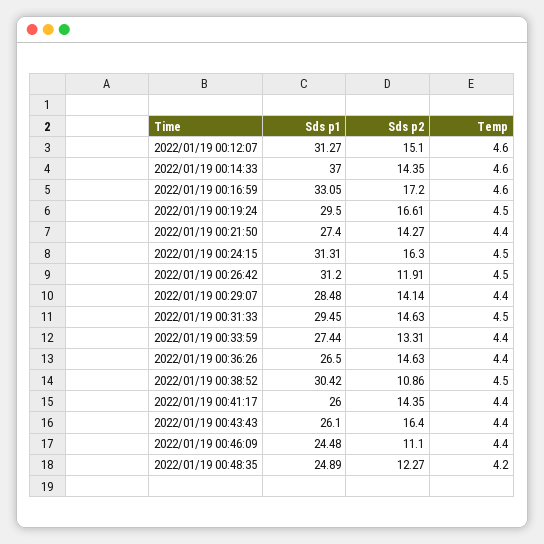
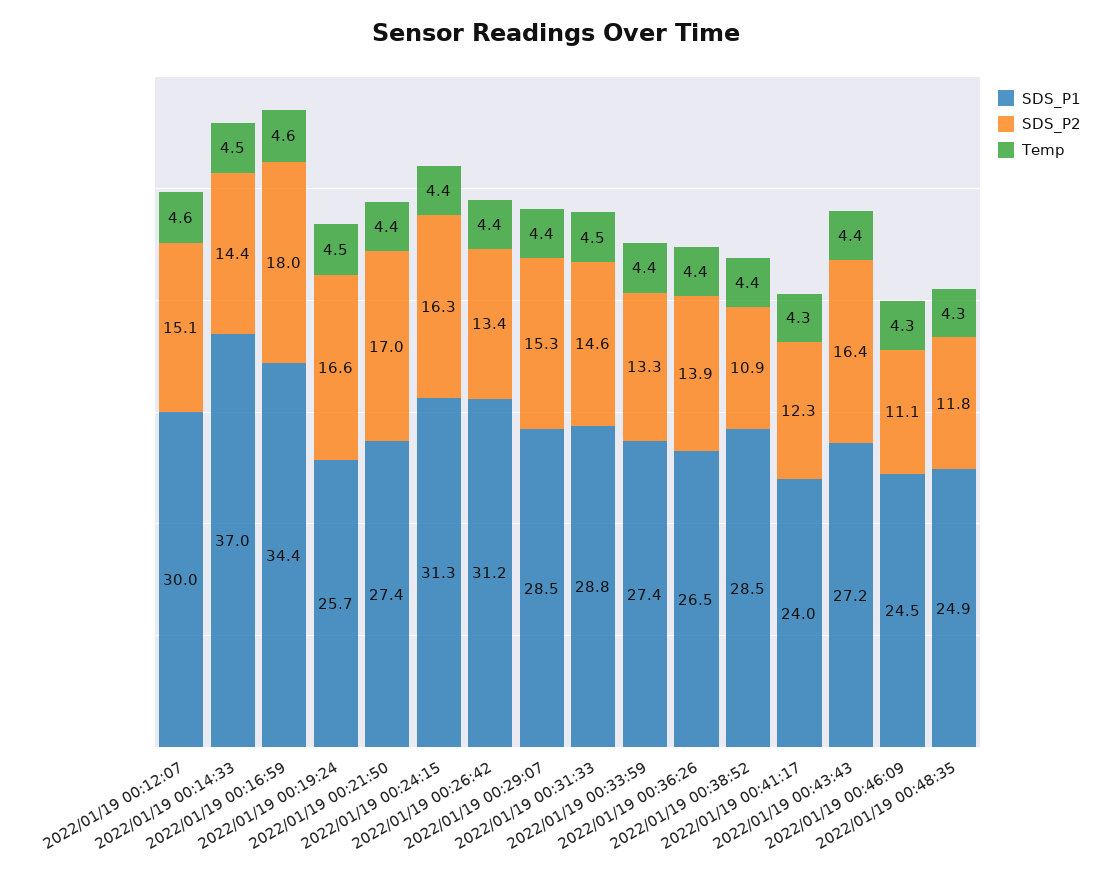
Sds p1, 2022/01/19 00:12:07: 31.27 -> 30
Temp, 2022/01/19 00:14:33: 4.6 -> 4.5
Sds p1, 2022/01/19 00:16:59: 33.05 -> 34.4
Sds p2, 2022/01/19 00:16:59: 17.2 -> 18
Sds p1, 2022/01/19 00:19:24: 29.5 -> 25.7
Sds p2, 2022/01/19 00:21:50: 14.27 -> 17
Temp, 2022/01/19 00:24:15: 4.5 -> 4.4
Sds p2, 2022/01/19 00:26:42: 11.91 -> 13.4
Temp, 2022/01/19 00:26:42: 4.5 -> 4.4
Sds p2, 2022/01/19 00:29:07: 14.14 -> 15.3
Sds p1, 2022/01/19 00:31:33: 29.45 -> 28.8
Sds p2, 2022/01/19 00:36:26: 14.63 -> 13.9
Sds p1, 2022/01/19 00:38:52: 30.42 -> 28.5
Temp, 2022/01/19 00:38:52: 4.5 -> 4.4
Sds p1, 2022/01/19 00:41:17: 26 -> 24
Sds p2, 2022/01/19 00:41:17: 14.35 -> 12.3
Temp, 2022/01/19 00:41:17: 4.4 -> 4.3
Sds p1, 2022/01/19 00:43:43: 26.1 -> 27.2
Temp, 2022/01/19 00:46:09: 4.4 -> 4.3
Sds p2, 2022/01/19 00:48:35: 12.27 -> 11.8
Temp, 2022/01/19 00:48:35: 4.2 -> 4.3

